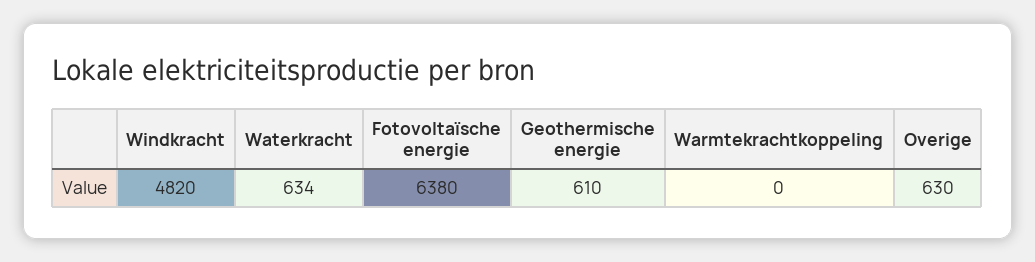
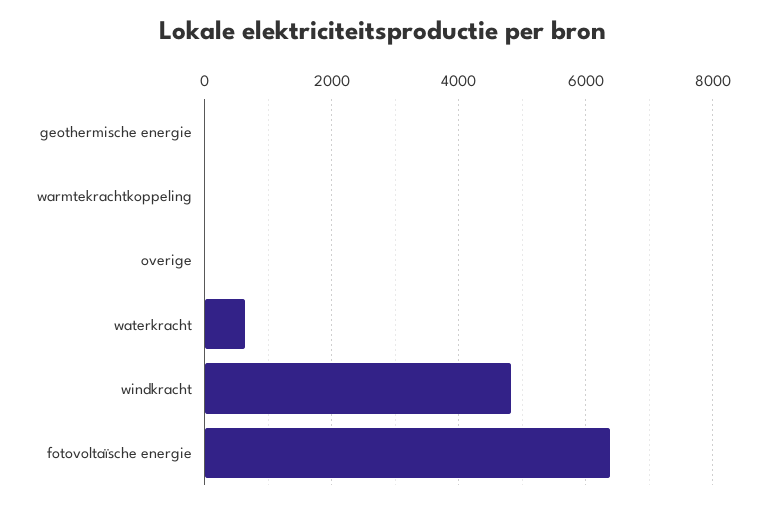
Geothermische energie: 610 -> 0
Overige: 630 -> 0

